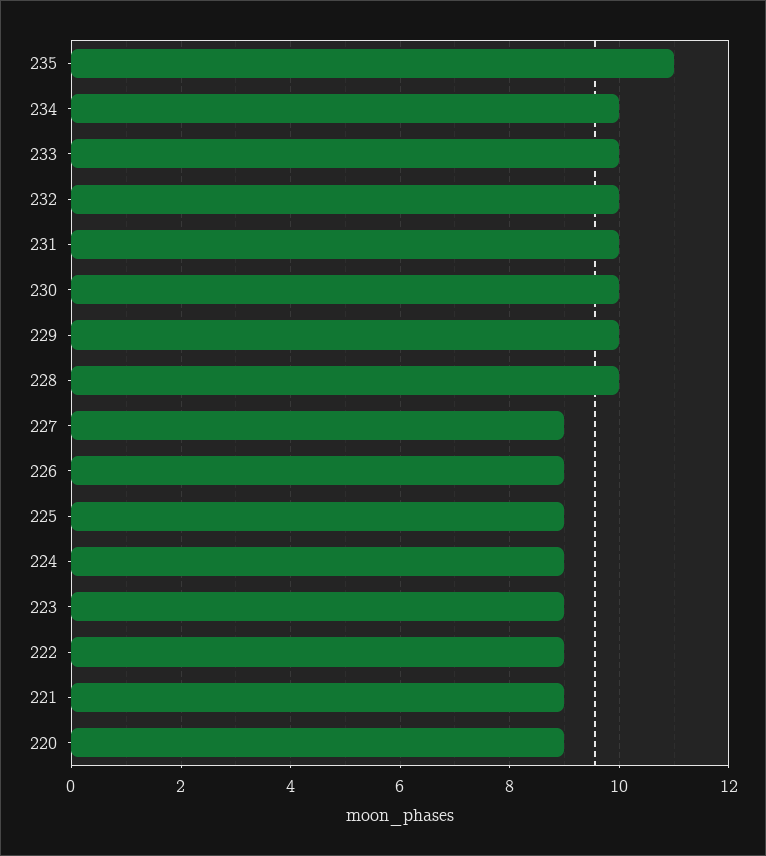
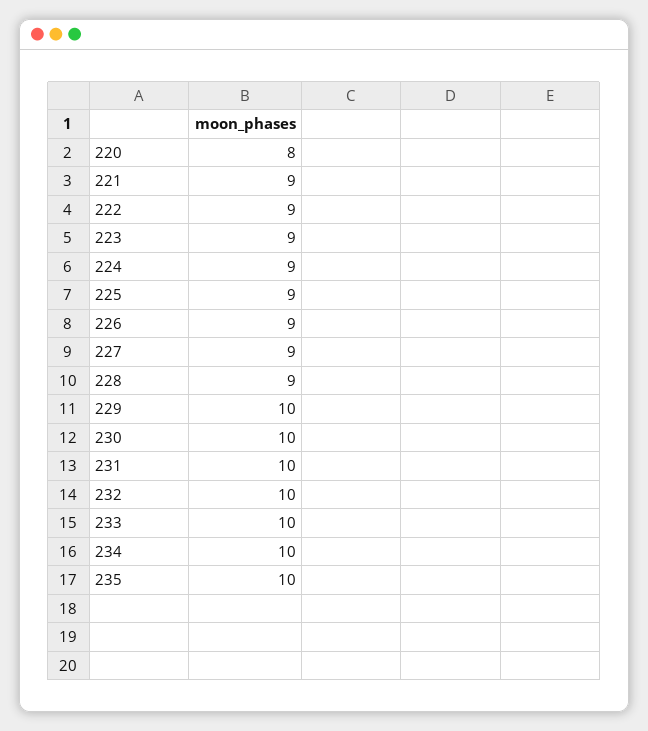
235: 11 -> 10
228: 10 -> 9
220: 9 -> 8

